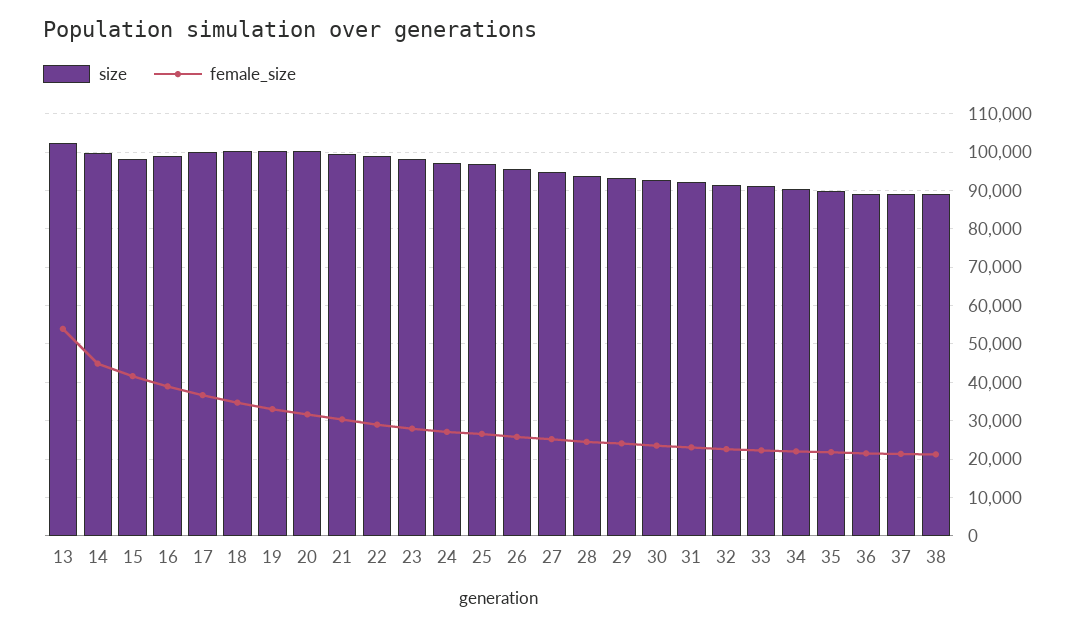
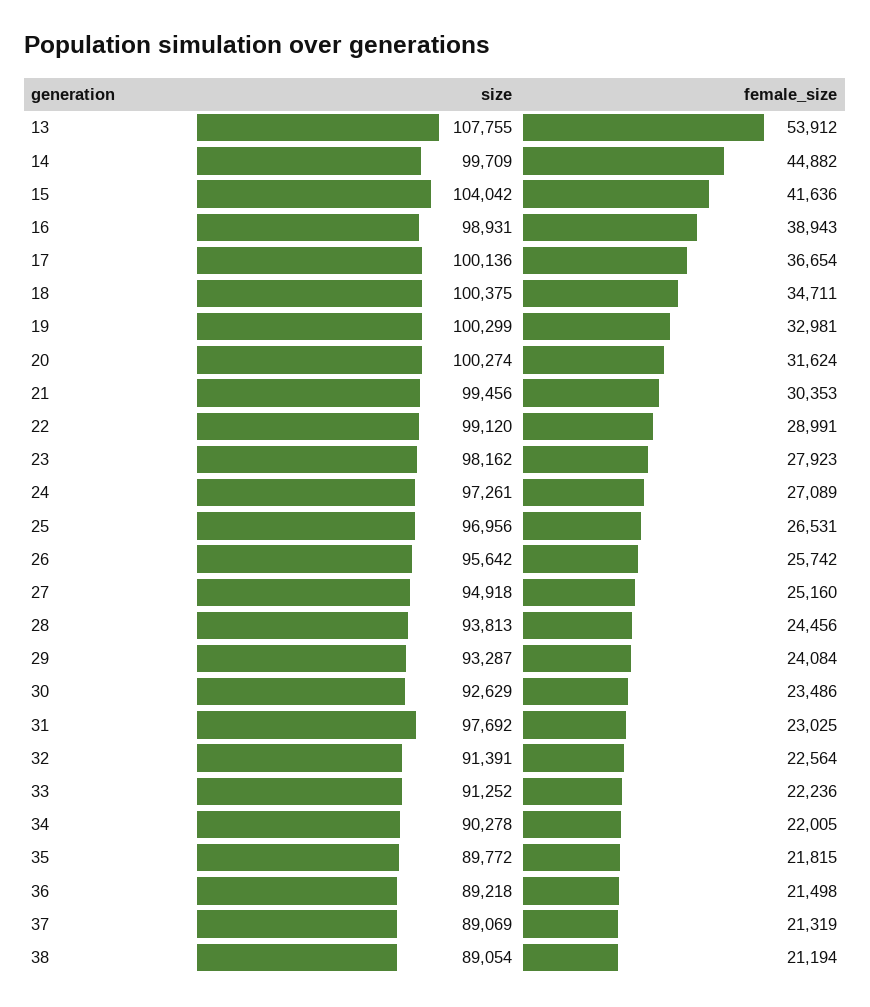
size, 13: 102000 -> 107755
size, 15: 98000 -> 104042
size, 31: 92000 -> 97692

